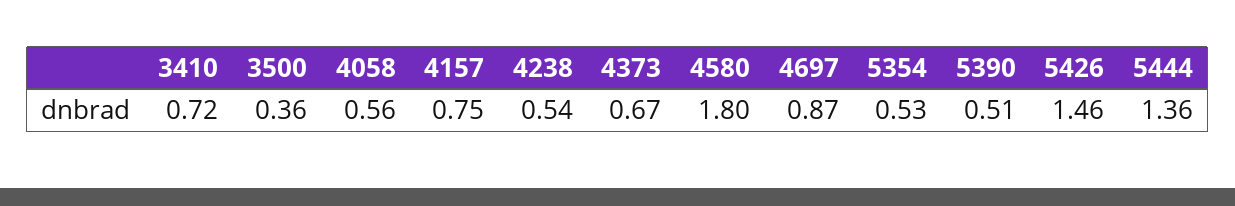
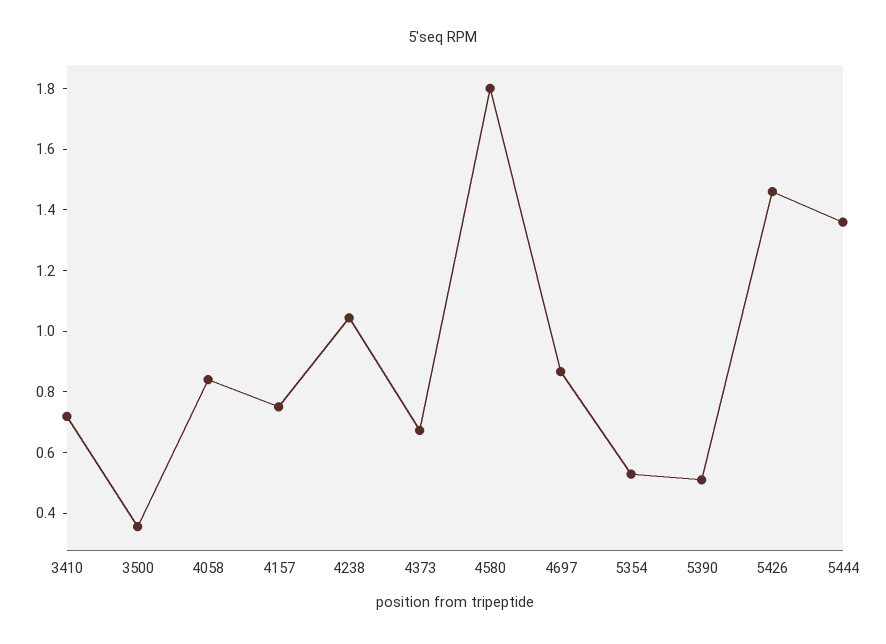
4058: 0.56 -> 0.85
4238: 0.54 -> 1.05

